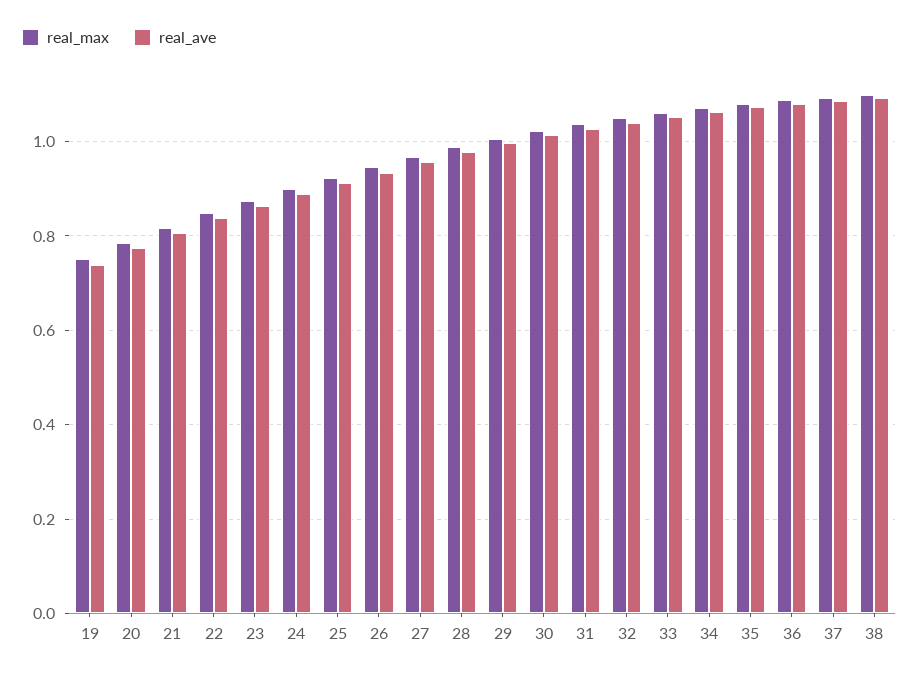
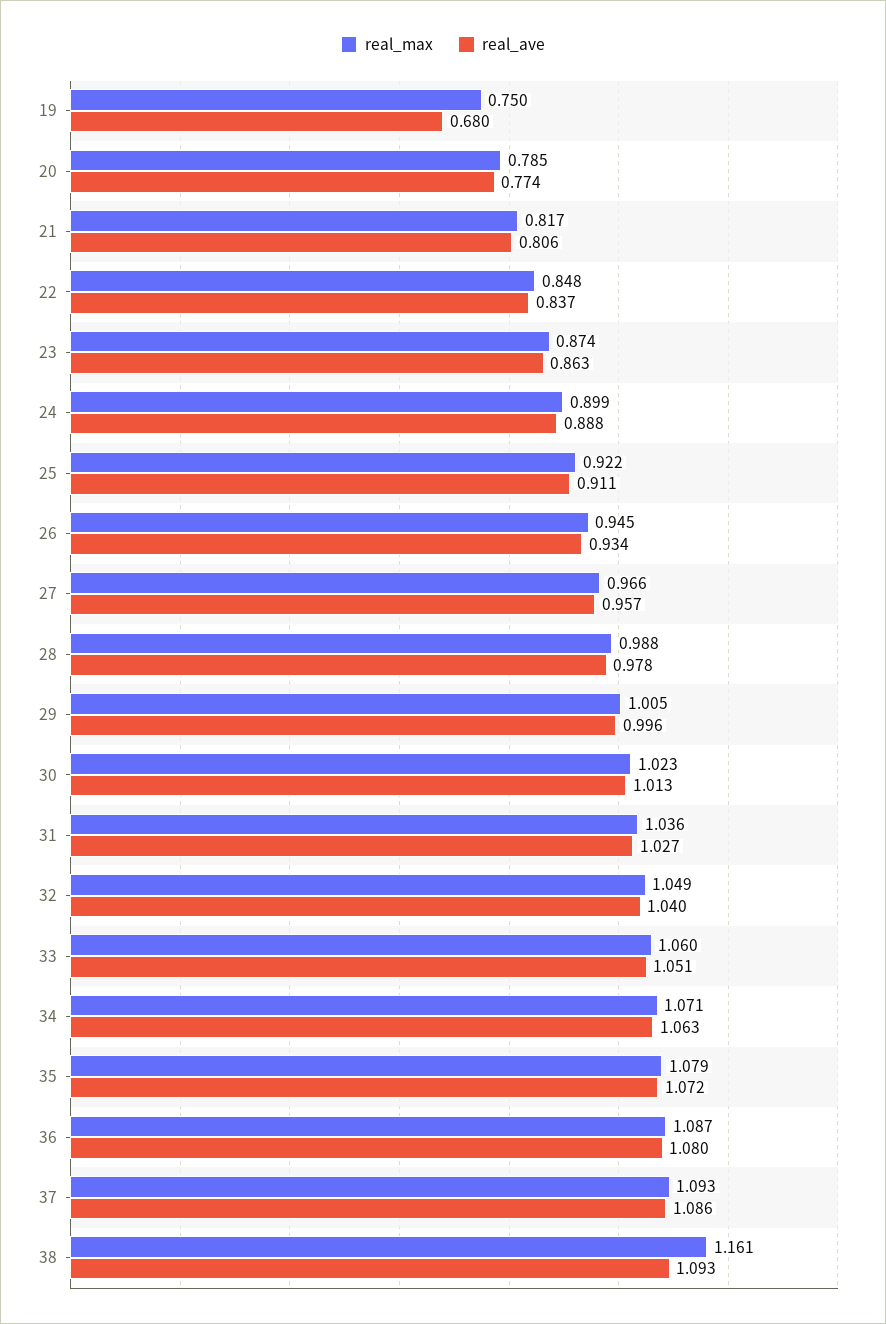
real_ave, 19: 0.74 -> 0.68
real_max, 38: 1.1 -> 1.161

